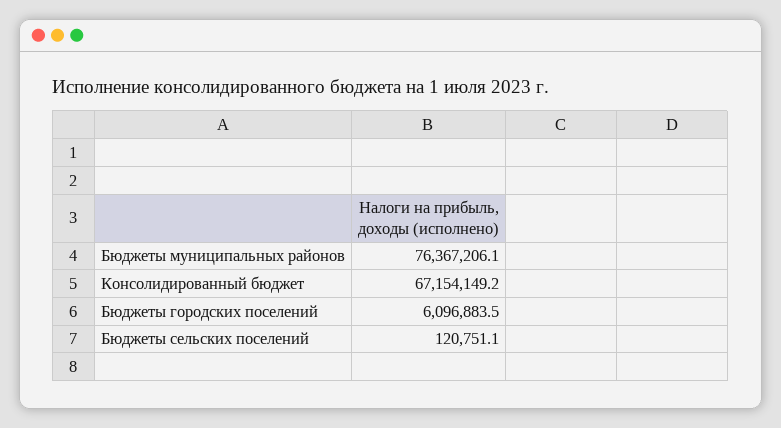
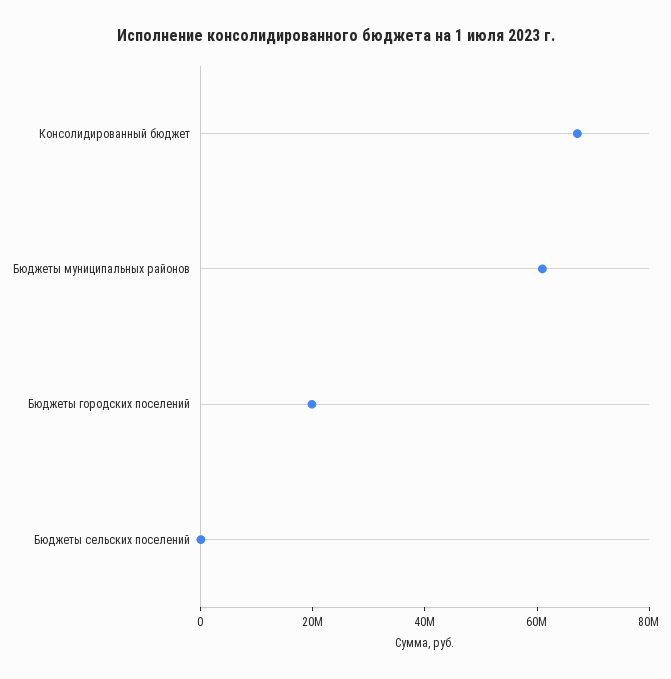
Бюджеты муниципальных районов: 76367206.1 -> 60000000
Бюджеты городских поселений: 6096883.5 -> 20000000

